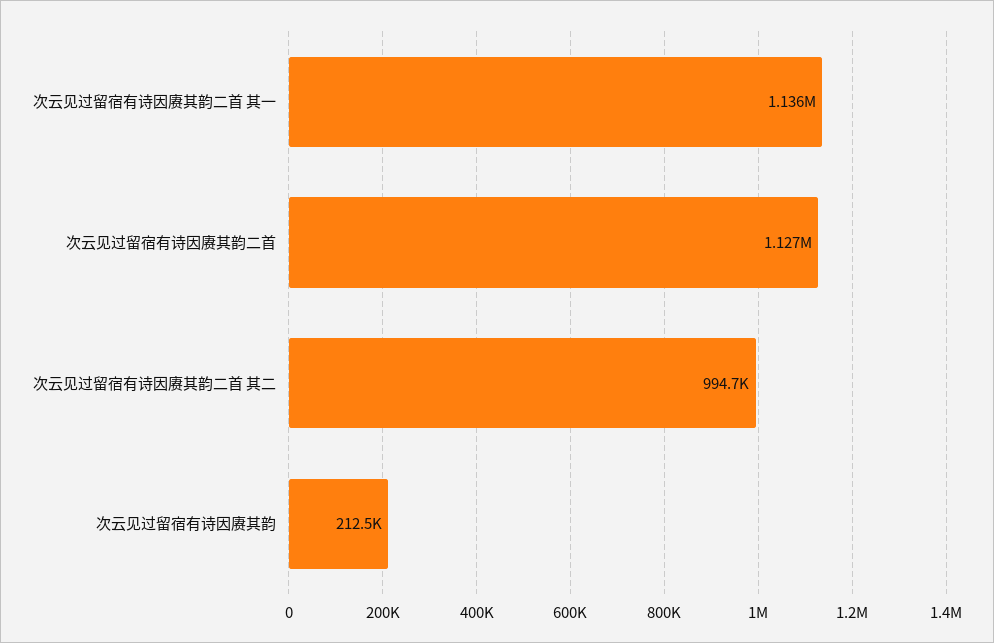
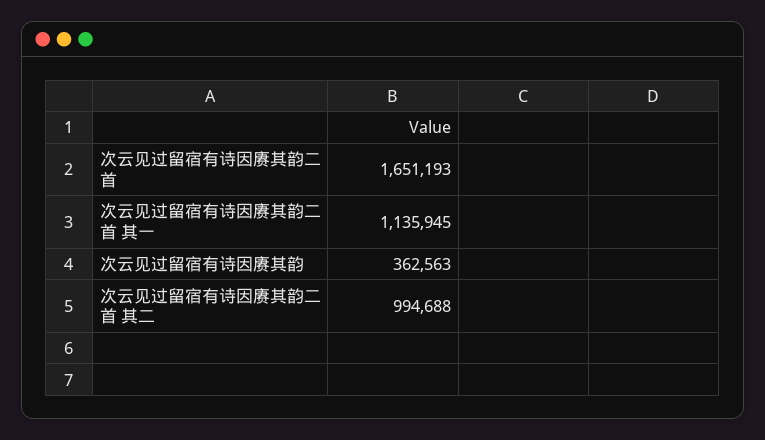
次云见过留宿有诗因赓其韵二首: 1127000 -> 1651193
次云见过留宿有诗因赓其韵: 212500 -> 362563

